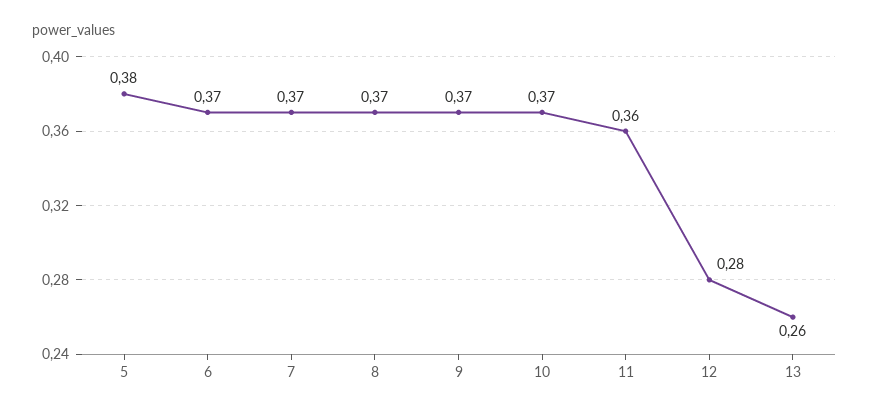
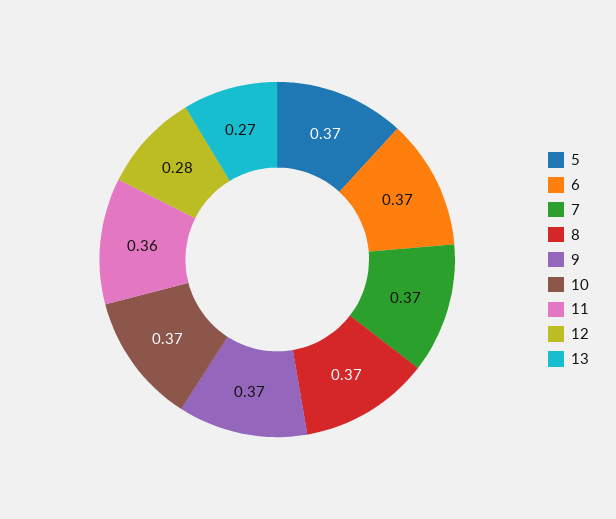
5: 0.38 -> 0.37
13: 0.26 -> 0.27

